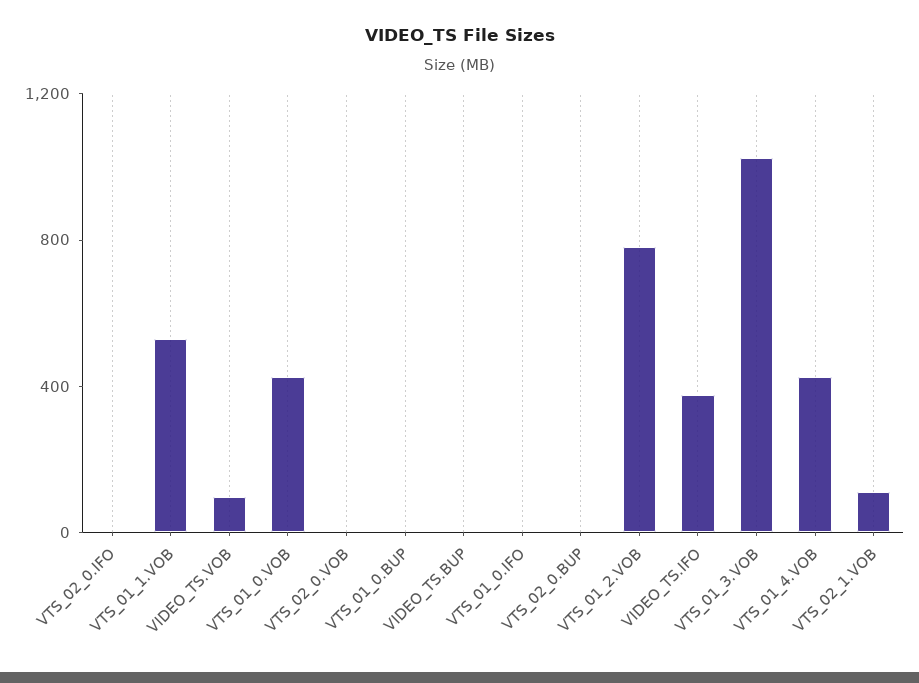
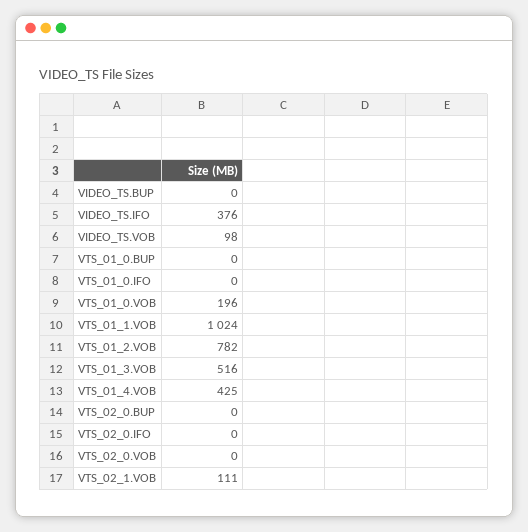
VTS_01_1.VOB: 500 -> 1024
VTS_01_0.VOB: 400 -> 196
VTS_01_3.VOB: 1000 -> 516

